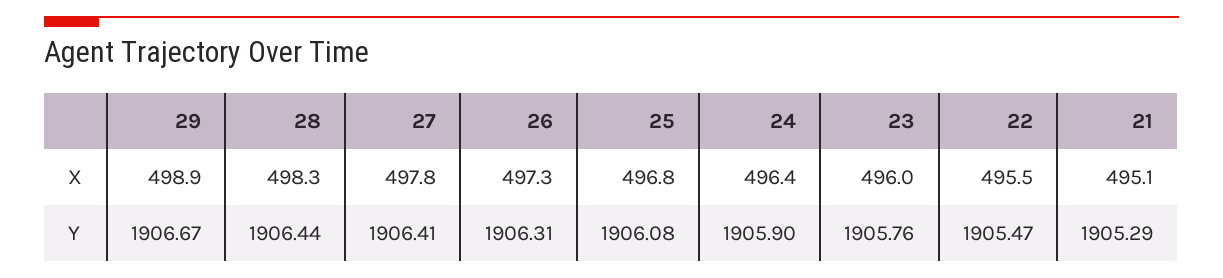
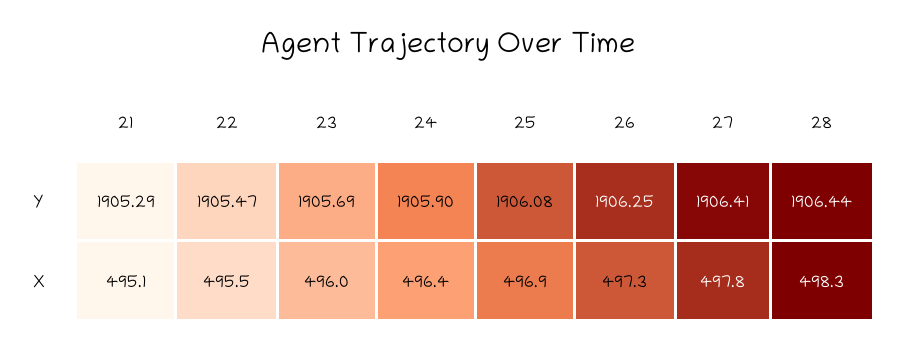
29, X: 498.9 -> none
25, X: 496.8 -> 496.9
29, Y: 1906.67 -> none
26, Y: 1906.31 -> 1906.25
23, Y: 1905.76 -> 1905.69

